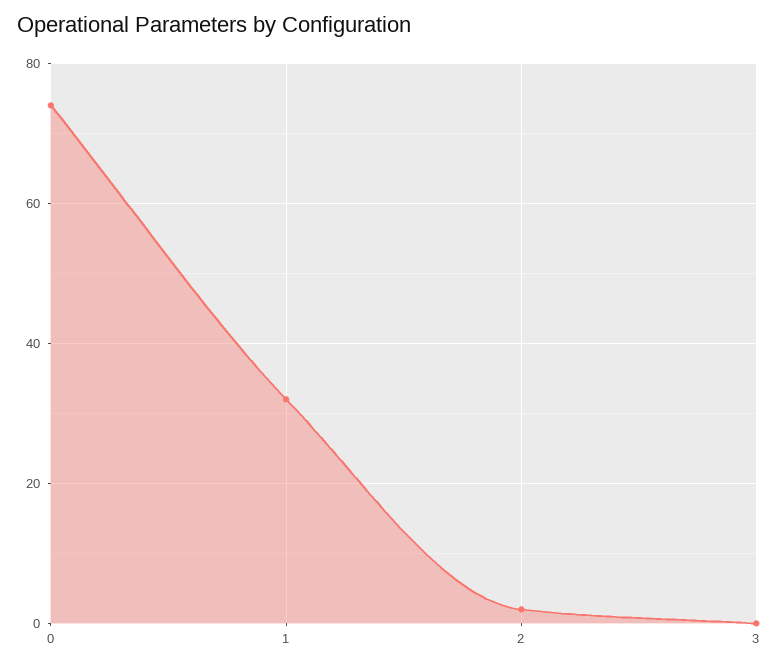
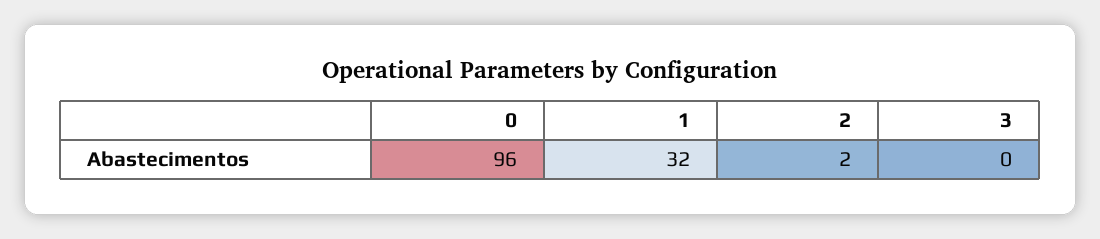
0: 75 -> 96

